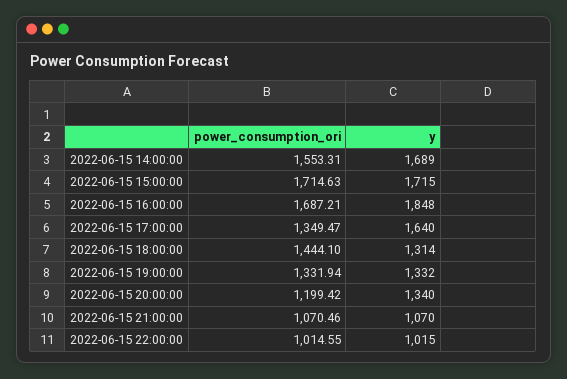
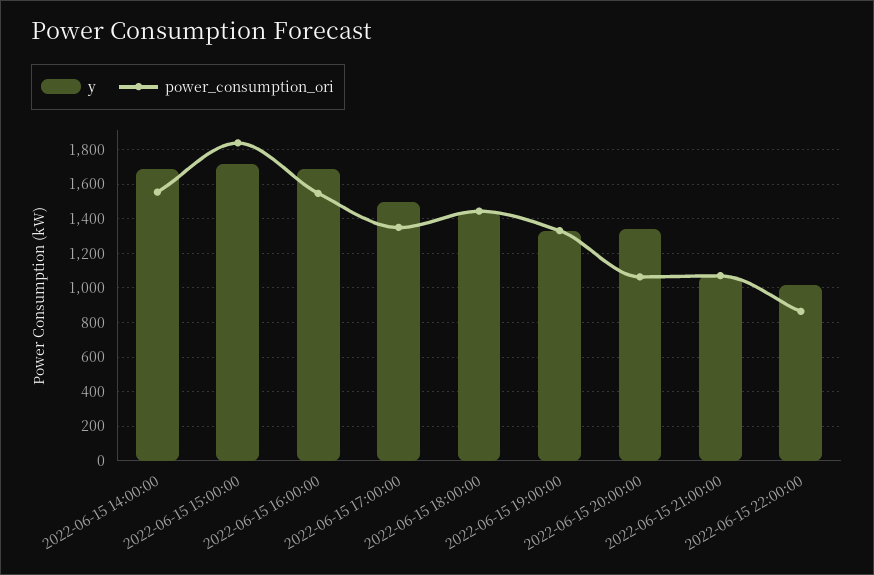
power_consumption_ori, 2022-06-15 15:00:00: 1714.63 -> 1850
power_consumption_ori, 2022-06-15 16:00:00: 1687.21 -> 1550
y, 2022-06-15 16:00:00: 1848 -> 1700
y, 2022-06-15 17:00:00: 1640 -> 1500
y, 2022-06-15 18:00:00: 1314 -> 1450
power_consumption_ori, 2022-06-15 20:00:00: 1199.42 -> 1050
power_consumption_ori, 2022-06-15 22:00:00: 1014.55 -> 850

